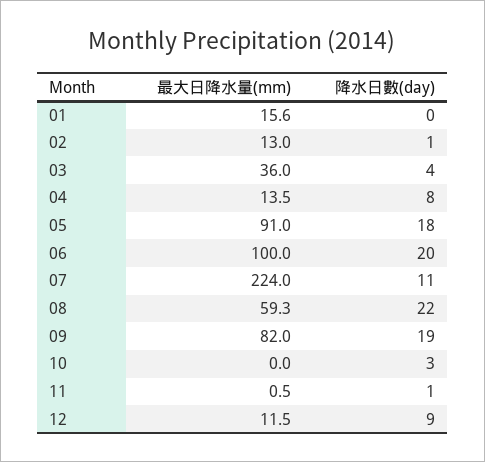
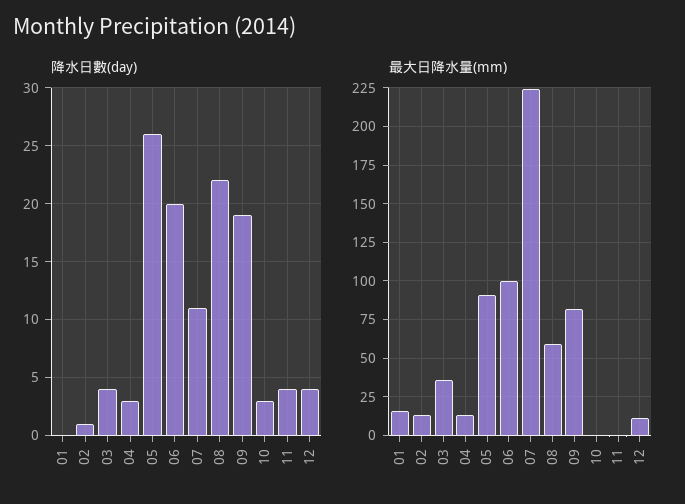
降水日數(day), 04: 8 -> 3
降水日數(day), 05: 18 -> 26
降水日數(day), 11: 1 -> 4
降水日數(day), 12: 9 -> 4

